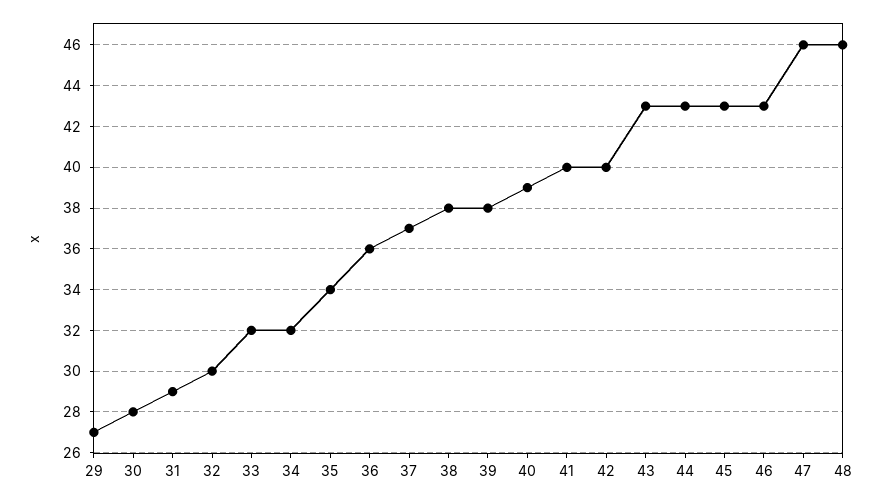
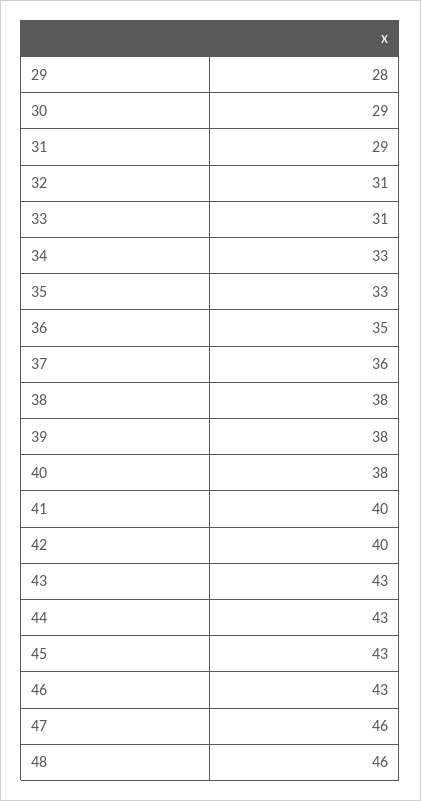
29: 27 -> 28
30: 28 -> 29
32: 30 -> 31
33: 32 -> 31
34: 32 -> 33
35: 34 -> 33
36: 36 -> 35
37: 37 -> 36
40: 39 -> 38

